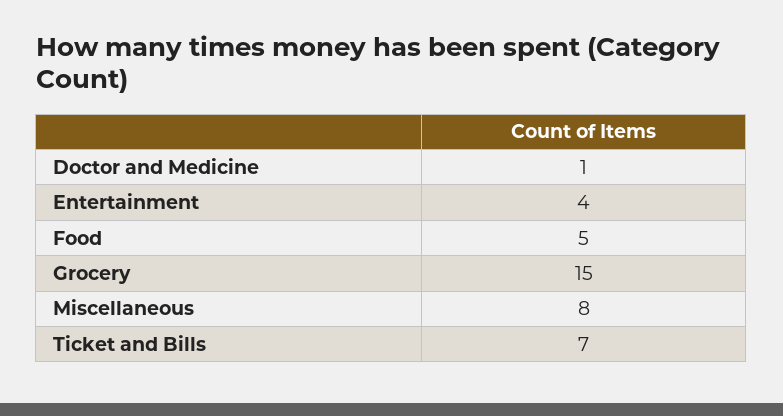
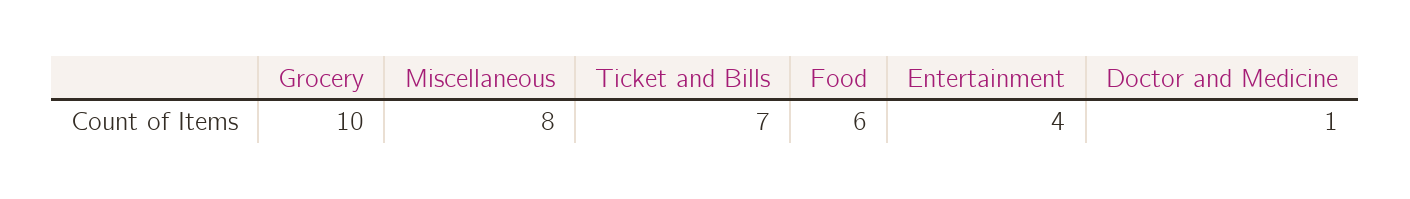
Food: 5 -> 6
Grocery: 15 -> 10

